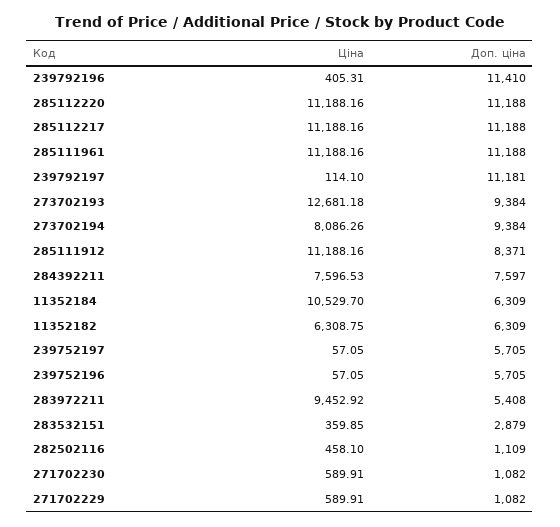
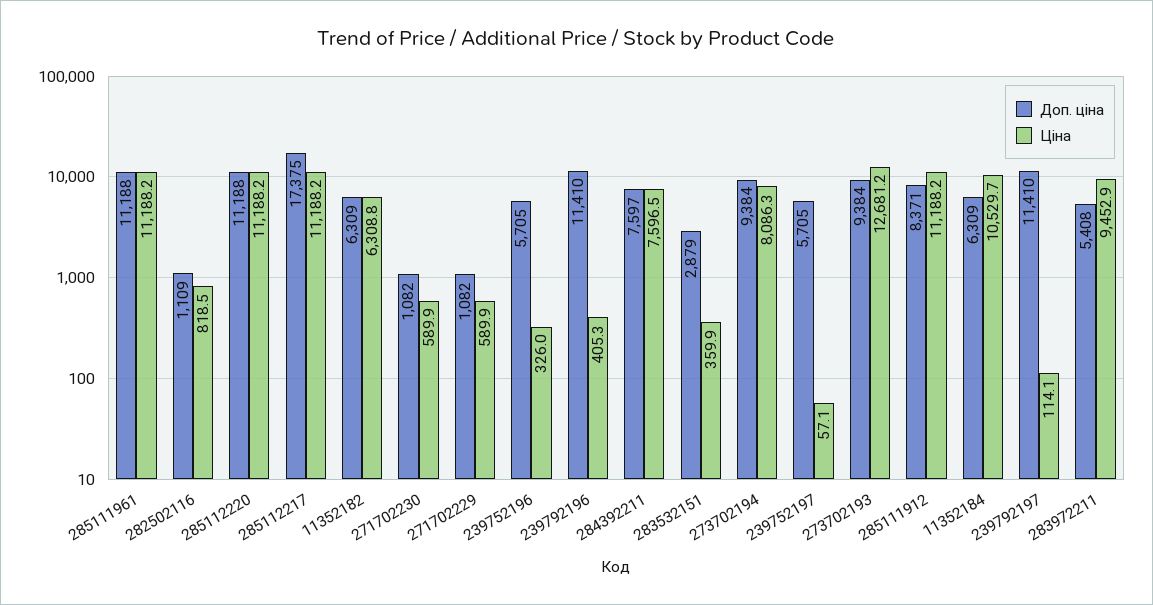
Доп. ціна, 285112217: 11188 -> 17375
Доп. ціна, 239792197: 11181 -> 11410
Ціна, 239752196: 57.05 -> 326
Ціна, 282502116: 458.1 -> 818.5

